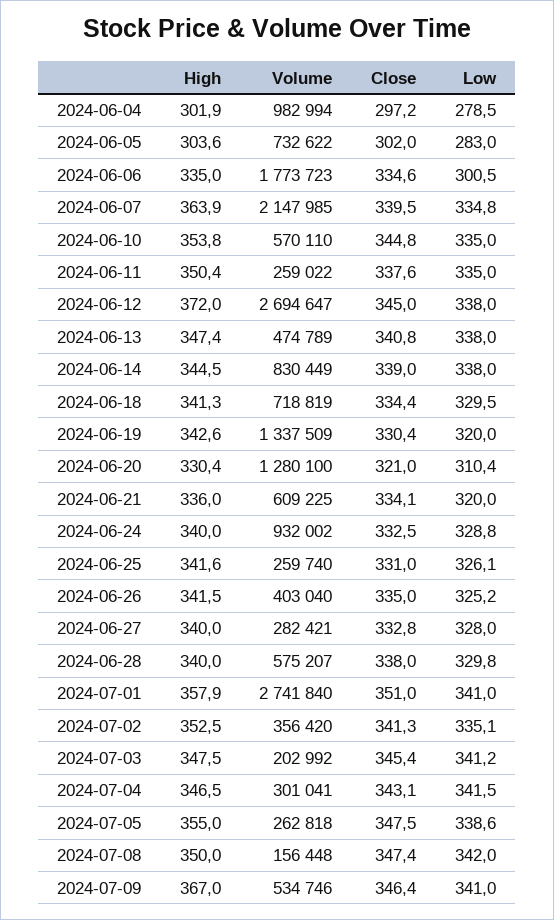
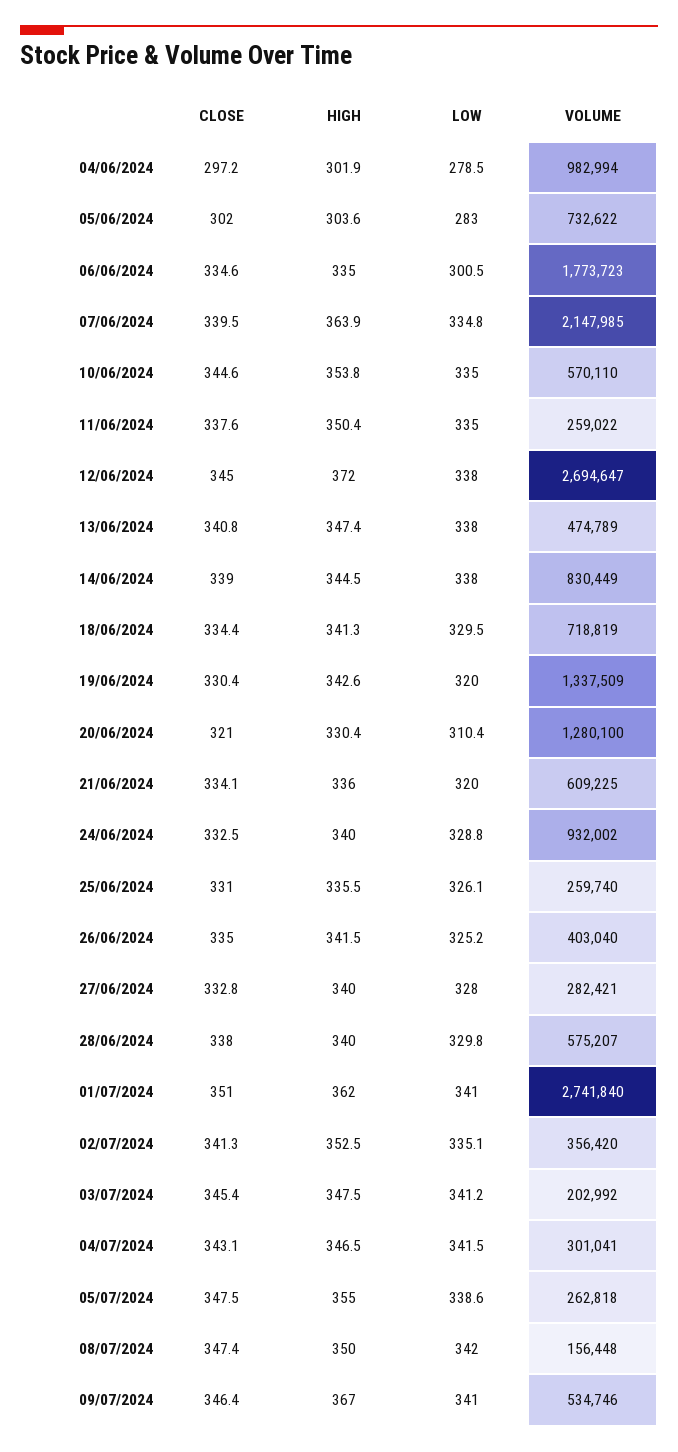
Close, 2024-06-10: 344.8 -> 344.6
High, 2024-06-25: 341.6 -> 335.5
High, 2024-07-01: 357.9 -> 362

